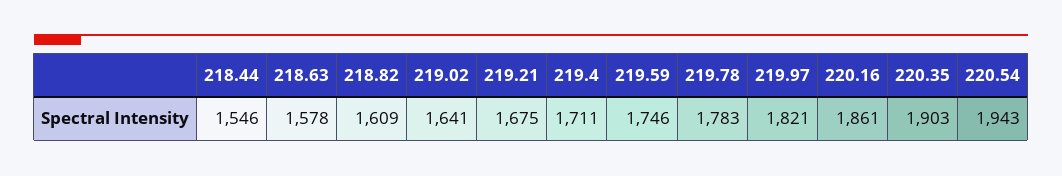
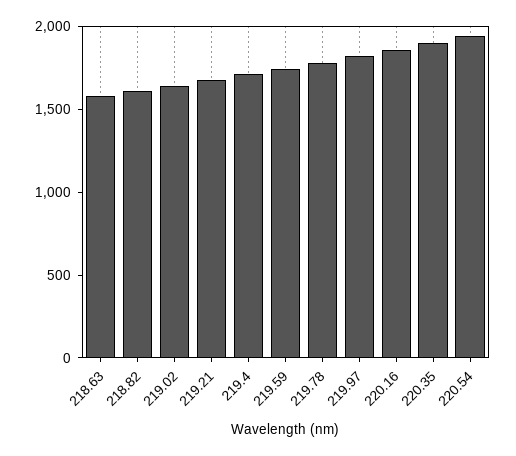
218.44: 1546 -> none

